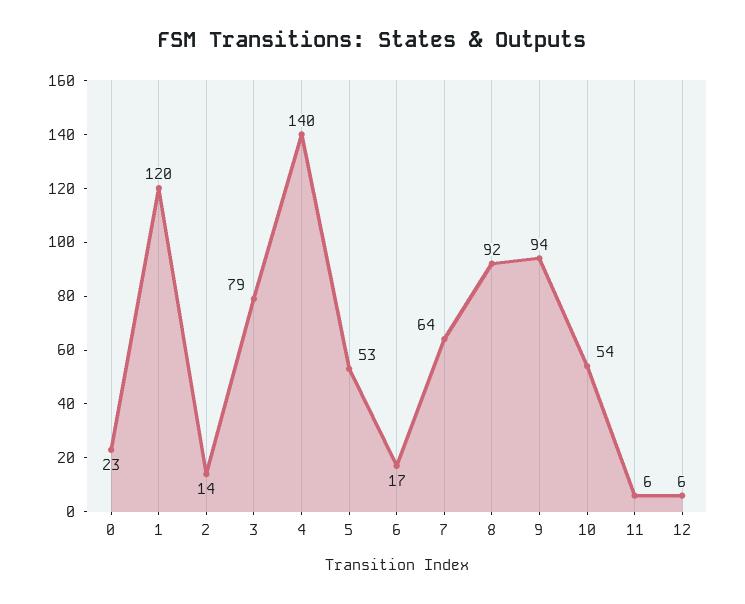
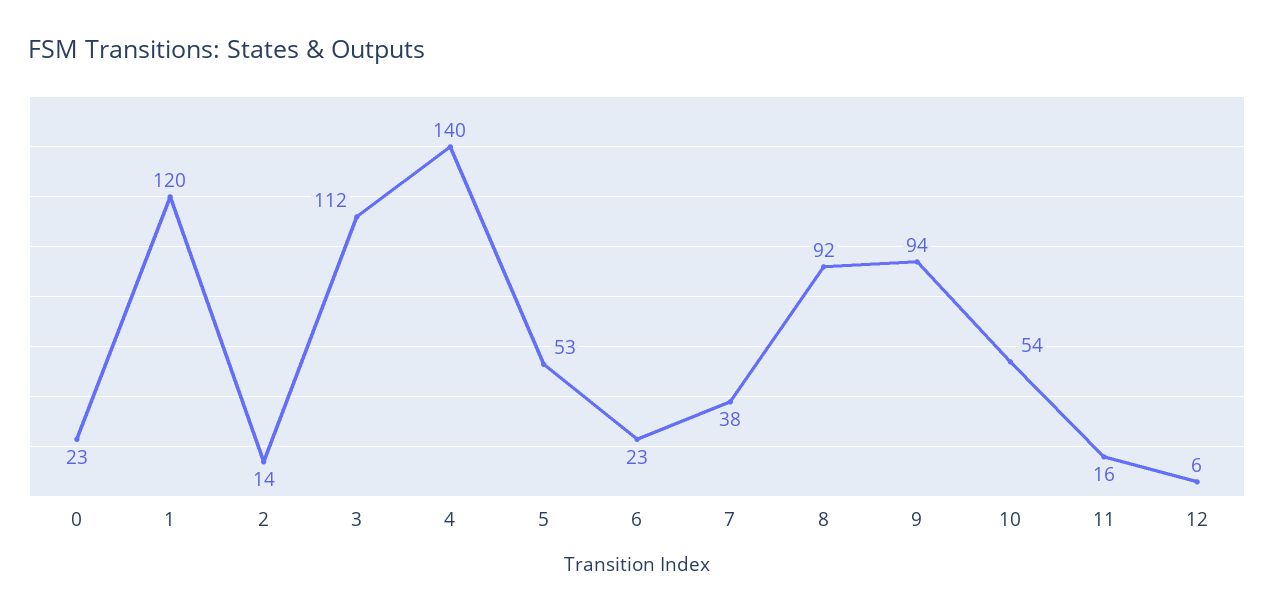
3: 79 -> 112
6: 17 -> 23
7: 64 -> 38
11: 6 -> 16

